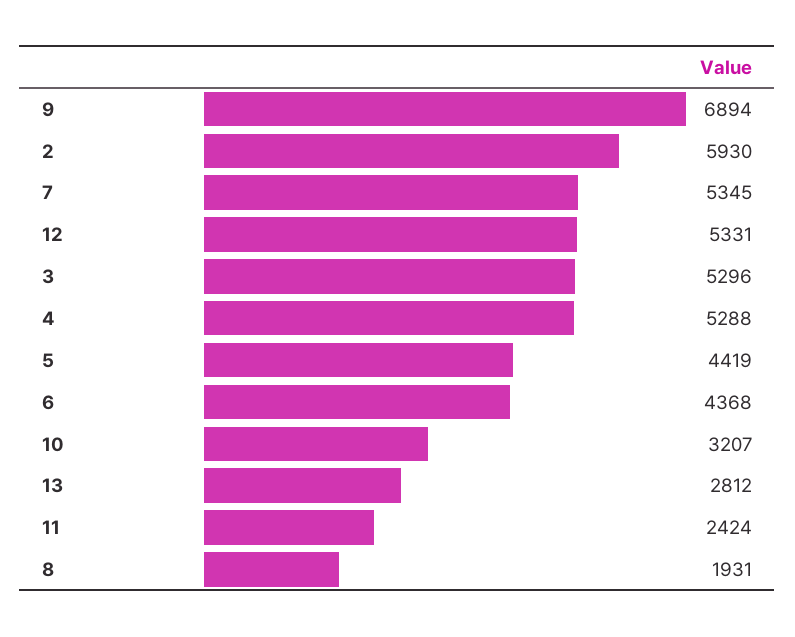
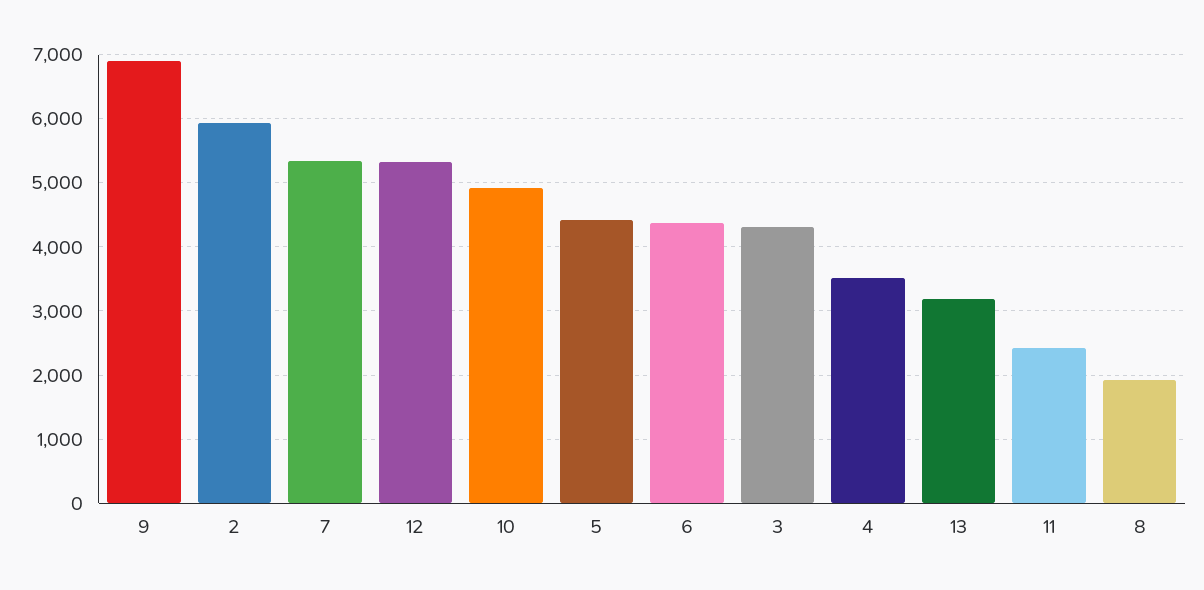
3: 5296 -> 4300
4: 5288 -> 3500
10: 3207 -> 4900
13: 2812 -> 3200

